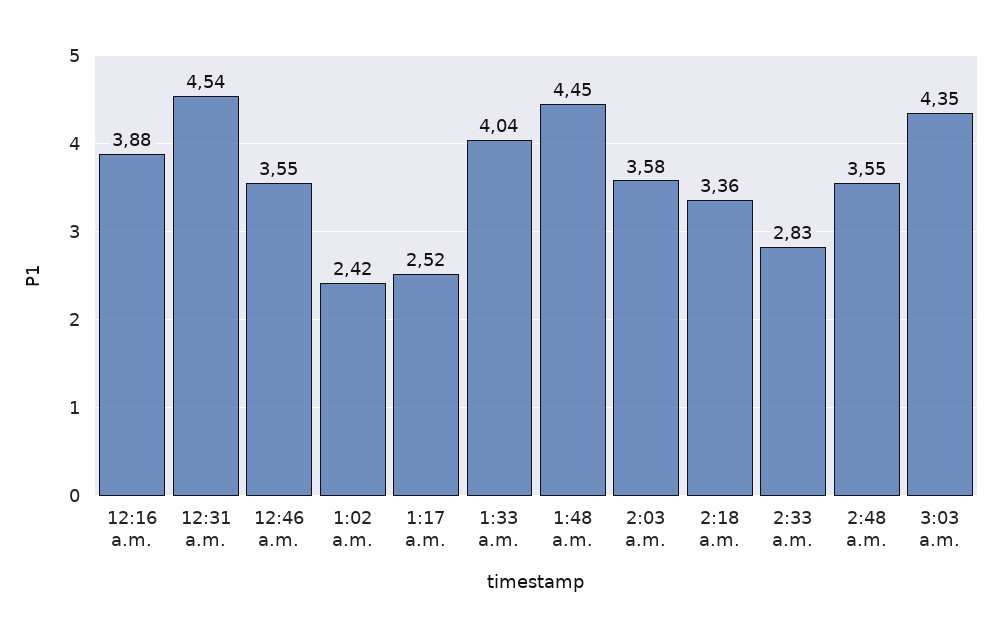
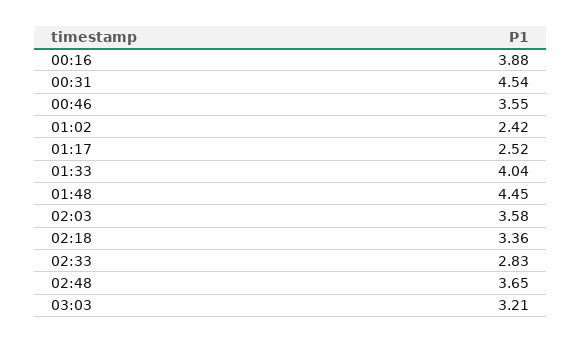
2:48 a.m.: 3.55 -> 3.65
3:03 a.m.: 4.35 -> 3.21

